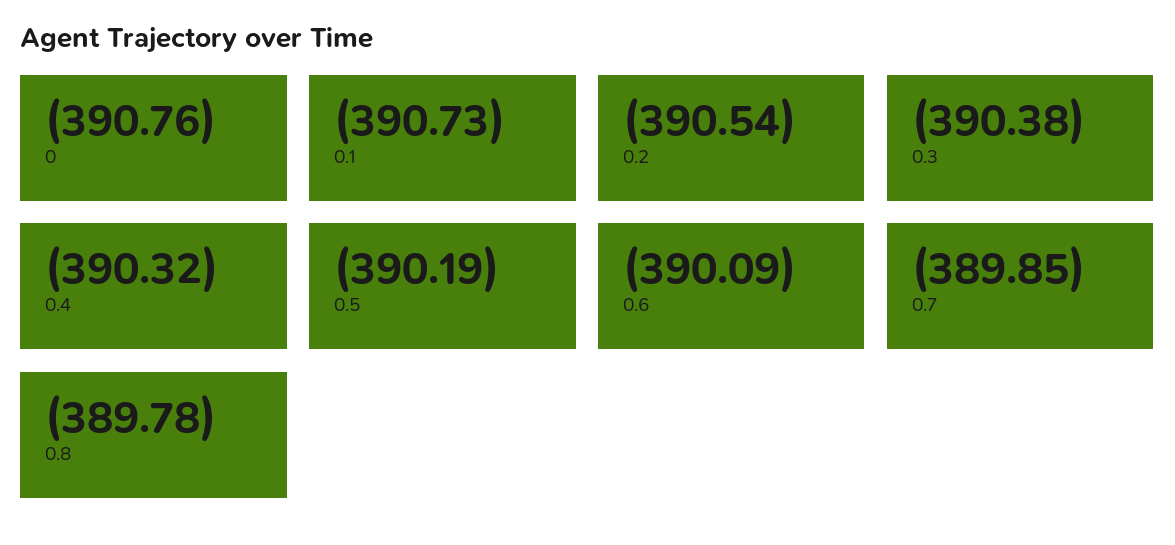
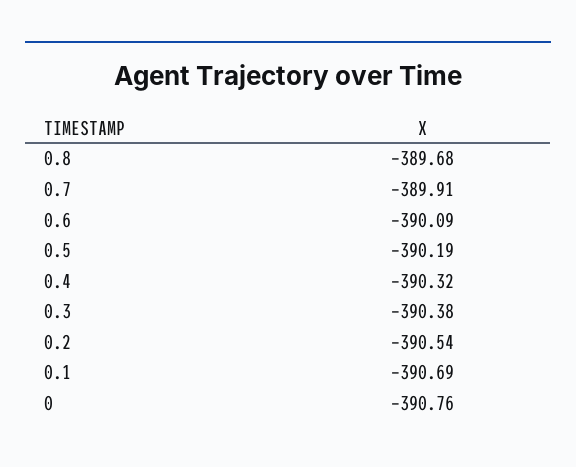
0.1: -390.73 -> -390.69
0.7: -389.85 -> -389.91
0.8: -389.78 -> -389.68

